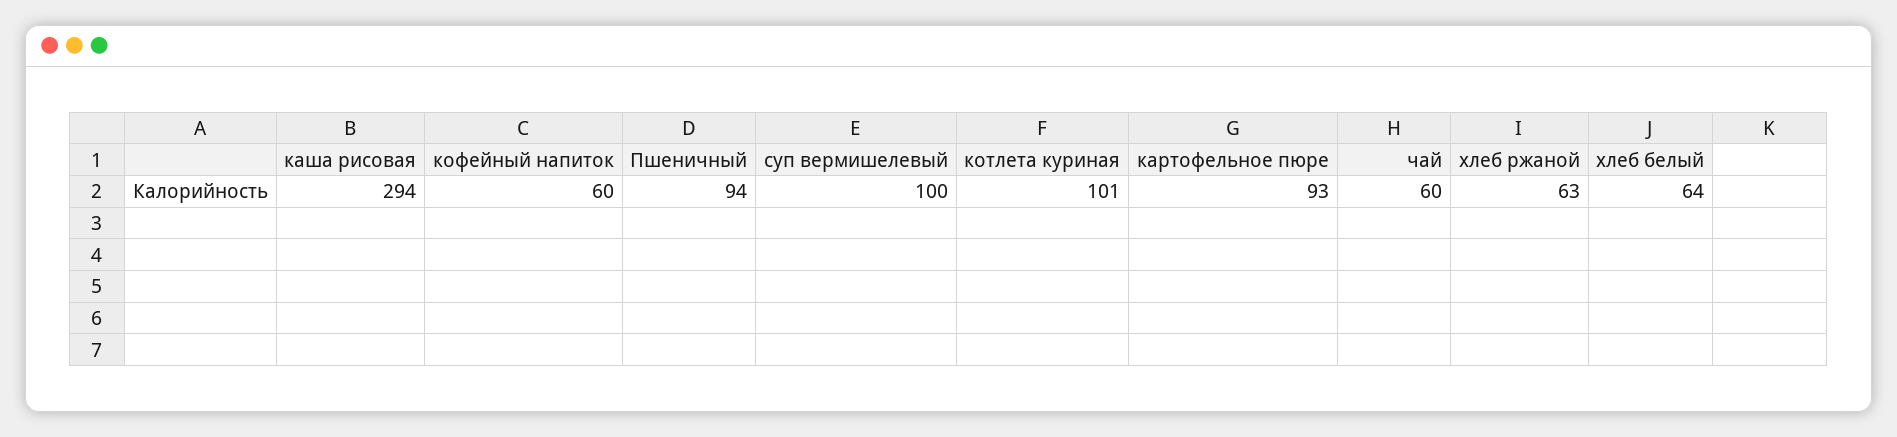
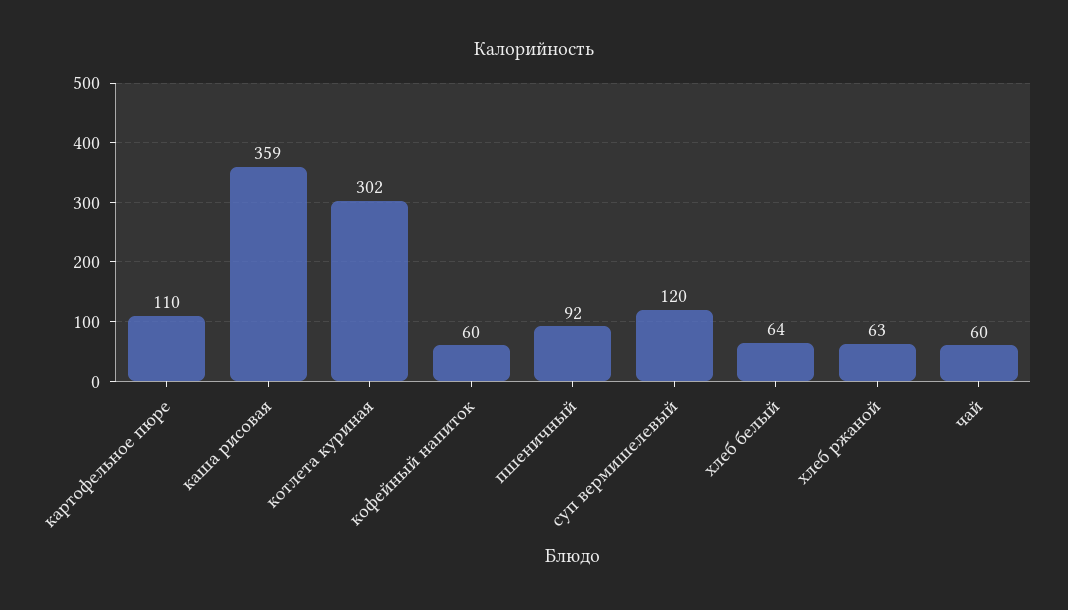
каша рисовая: 294 -> 359
Пшеничный: 94 -> 92
суп вермишелевый: 100 -> 120
котлета куриная: 101 -> 302
картофельное пюре: 93 -> 110

